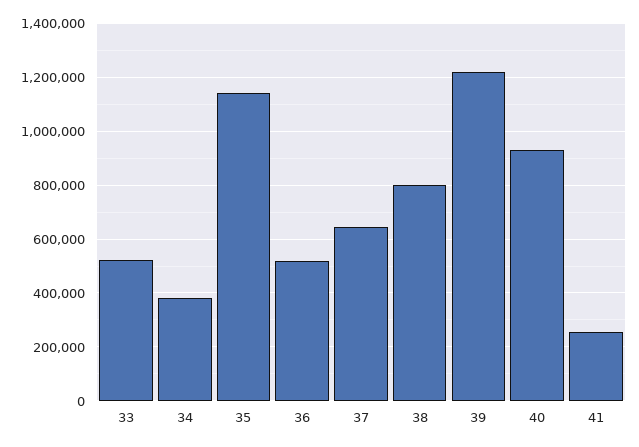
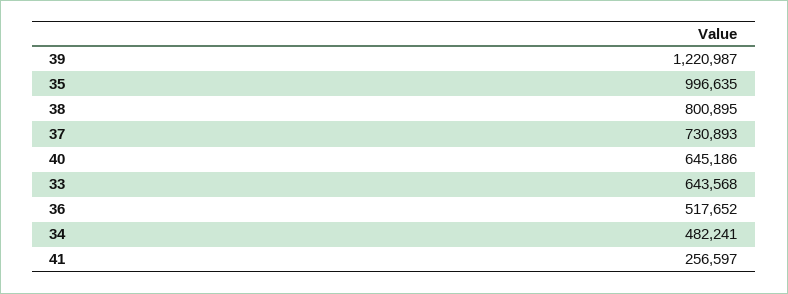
33: 525000 -> 643568
34: 375000 -> 482241
35: 1150000 -> 996635
37: 650000 -> 730893
40: 925000 -> 645186

